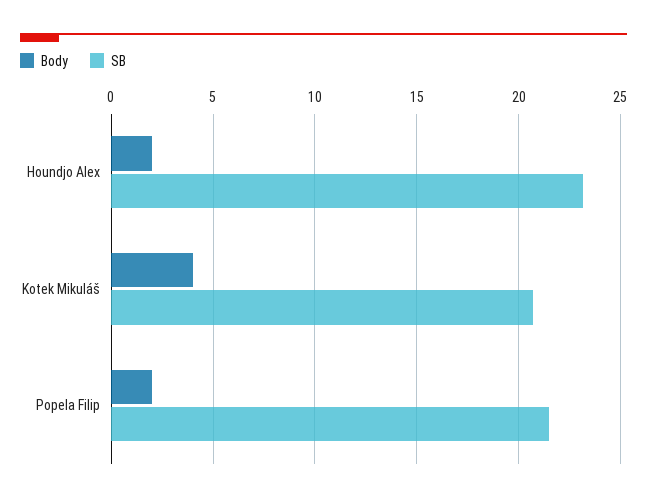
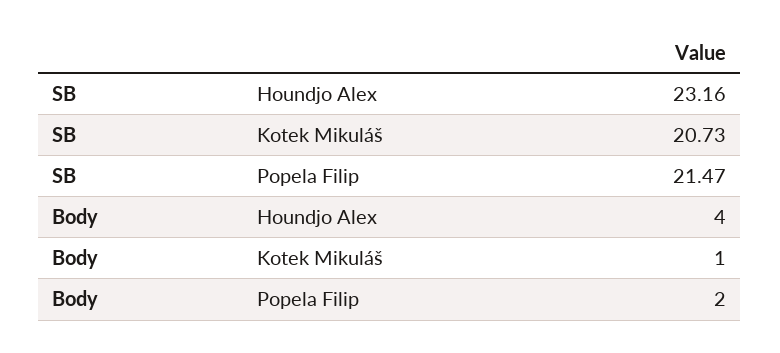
Body, Houndjo Alex: 2 -> 4
Body, Kotek Mikuláš: 4 -> 1

